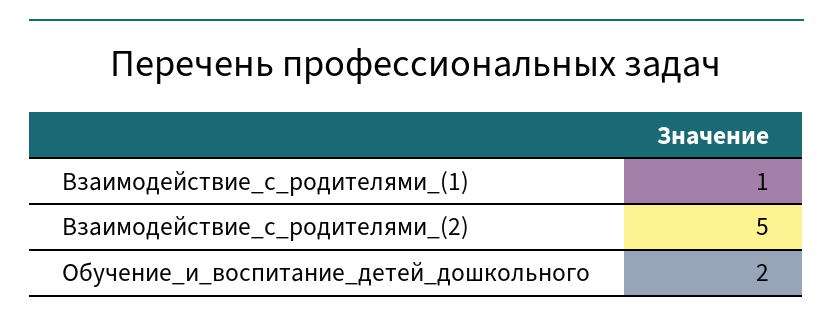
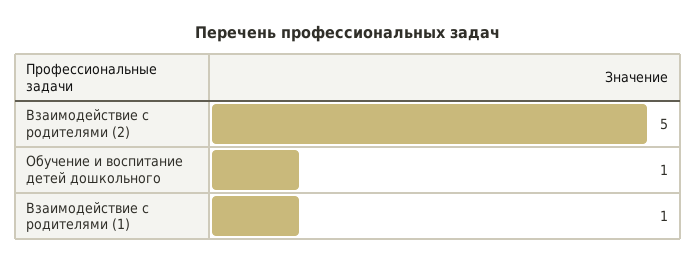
Обучение_и_воспитание_детей_дошкольного: 2 -> 1

